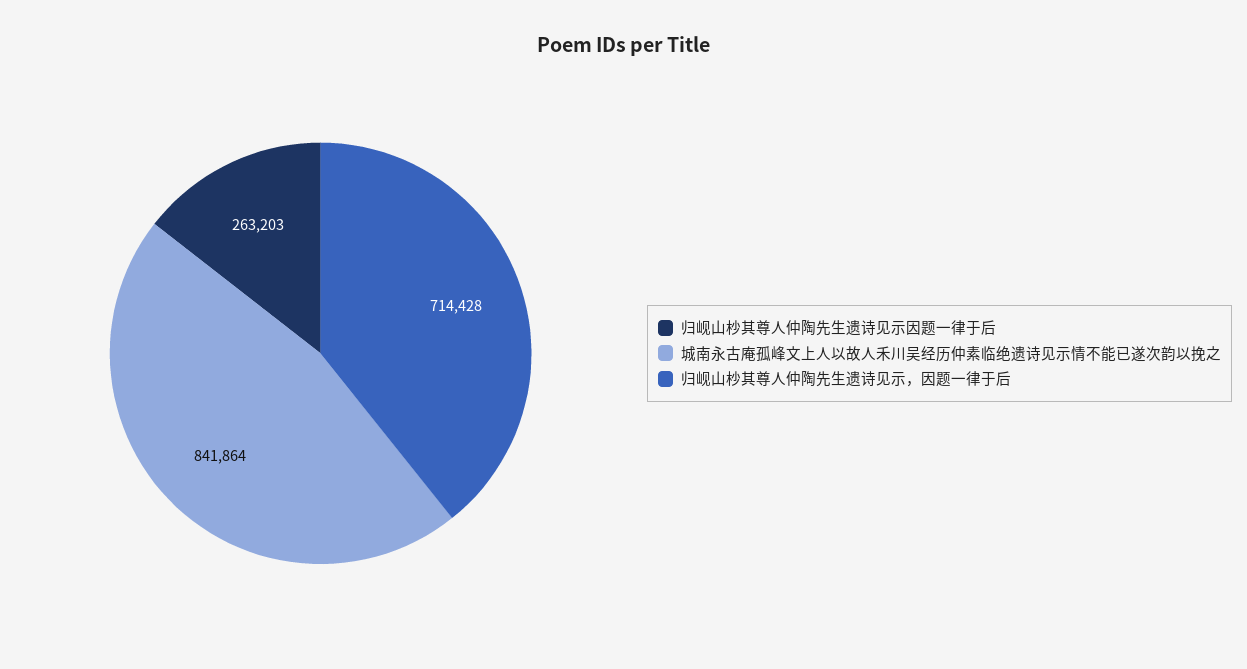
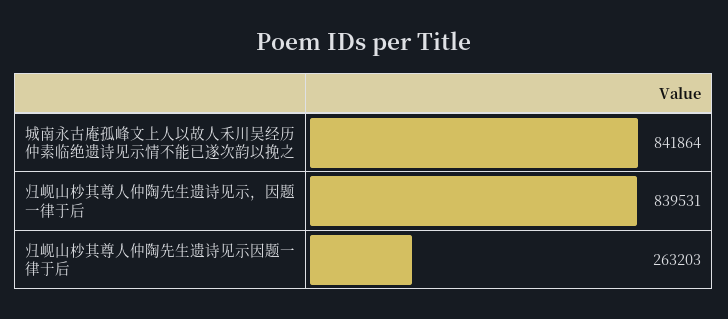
归岘山杪其尊人仲陶先生遗诗见示，因题一律于后: 714428 -> 839531

